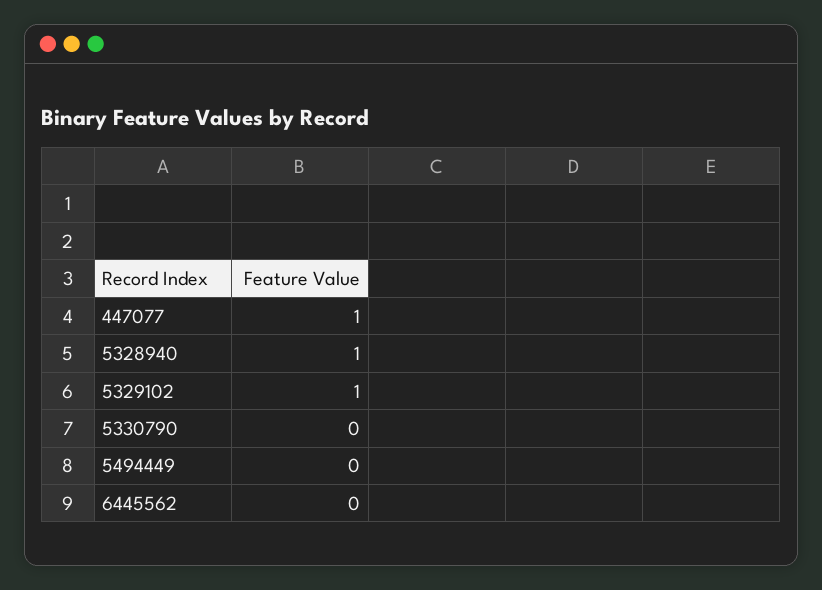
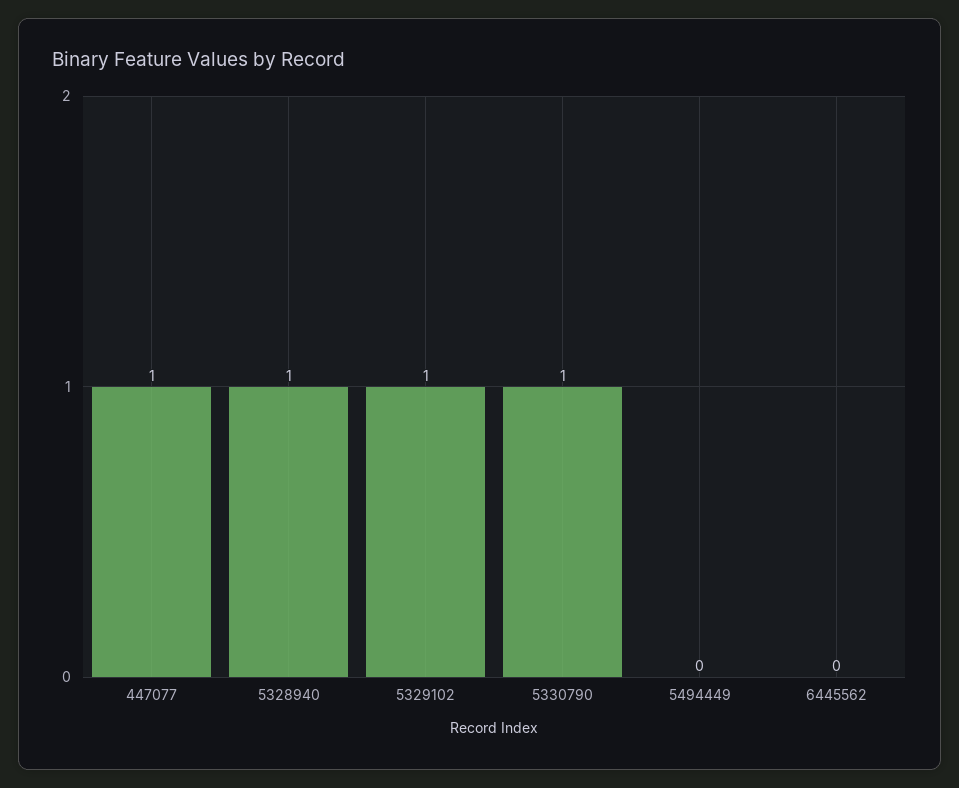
5330790: 0 -> 1

